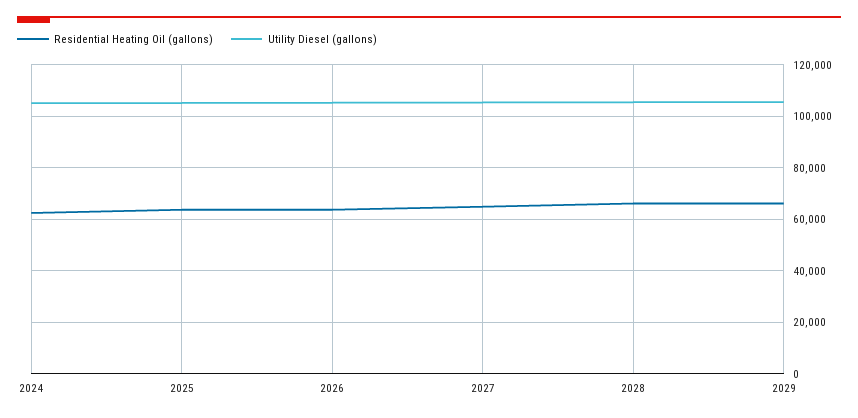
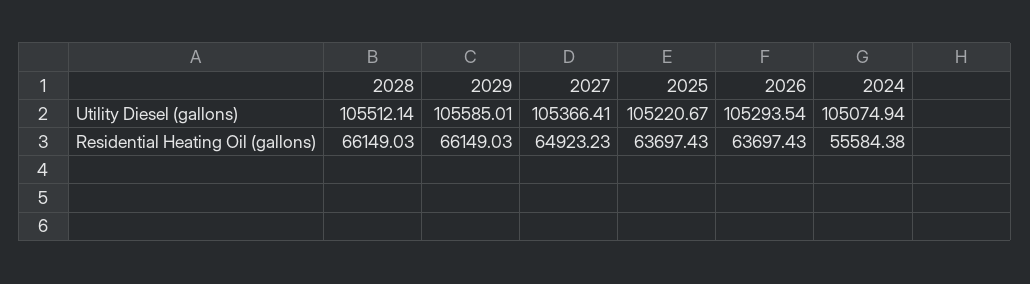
Residential Heating Oil (gallons), 2024: 62500 -> 55584.38

